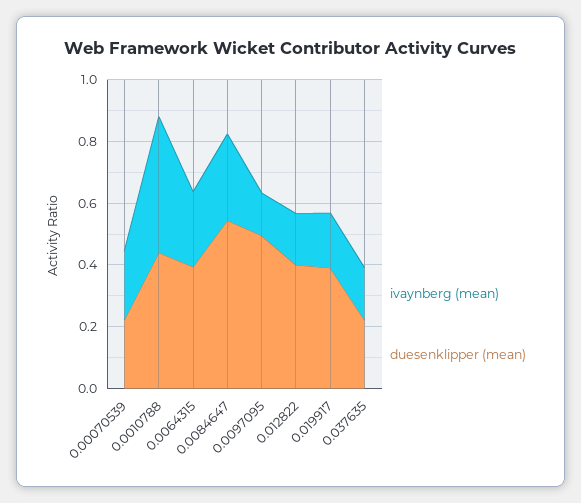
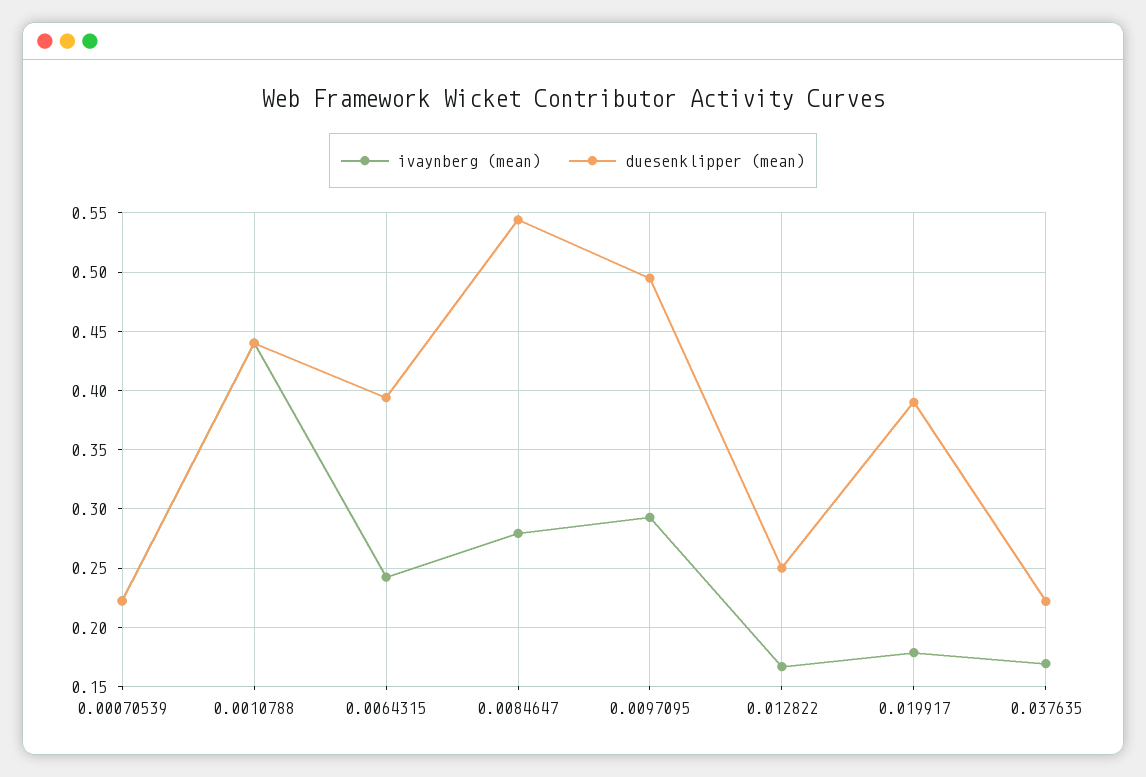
ivaynberg (mean), 0.0097095: 0.15 -> 0.29
duesenklipper (mean), 0.012822: 0.4 -> 0.25

